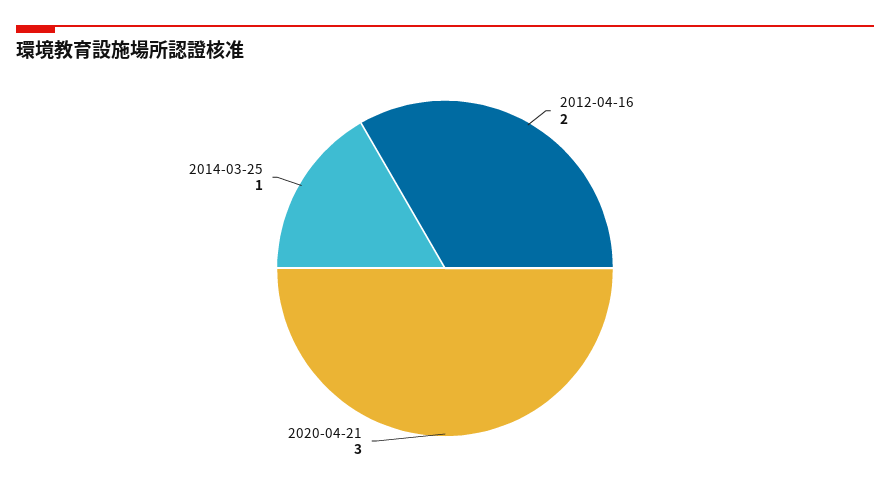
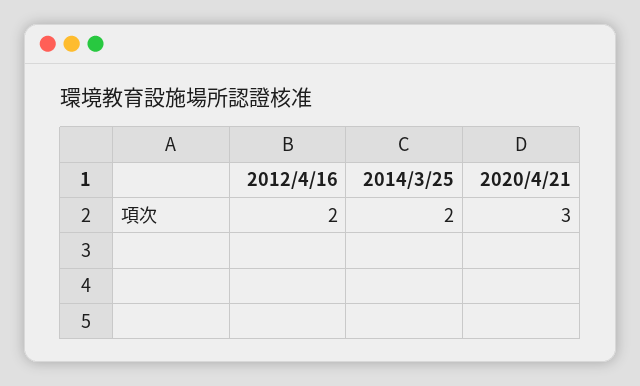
2014-03-25: 1 -> 2

